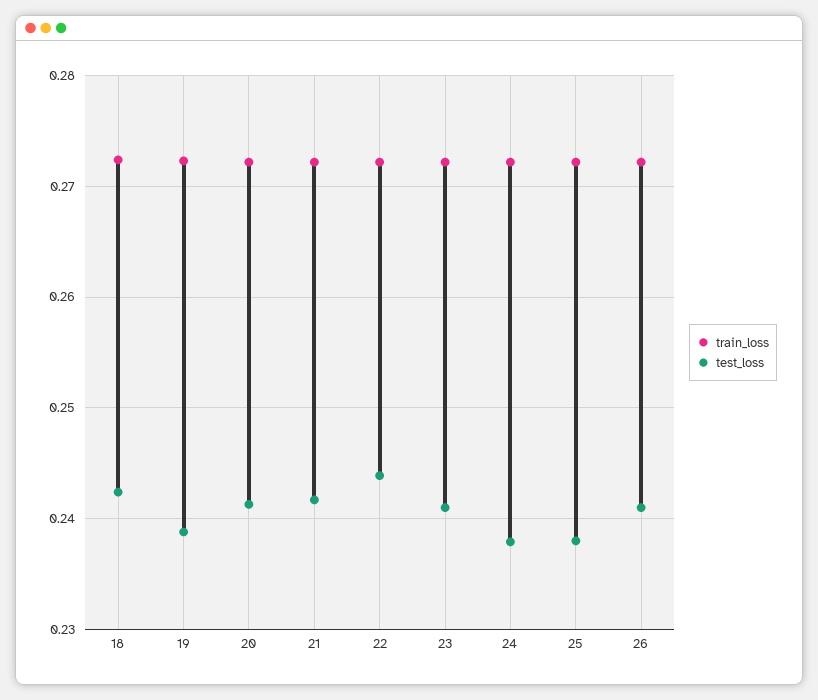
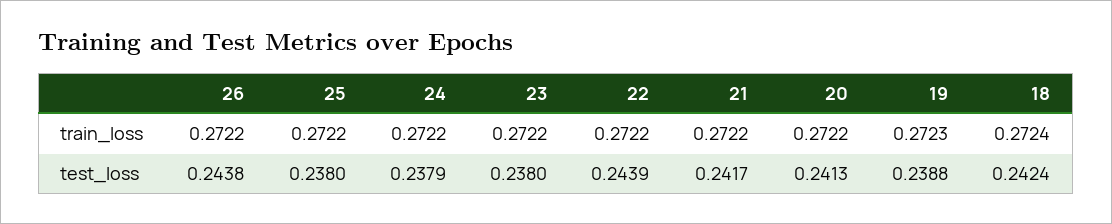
test_loss, 23: 0.241 -> 0.238
test_loss, 26: 0.241 -> 0.2438

